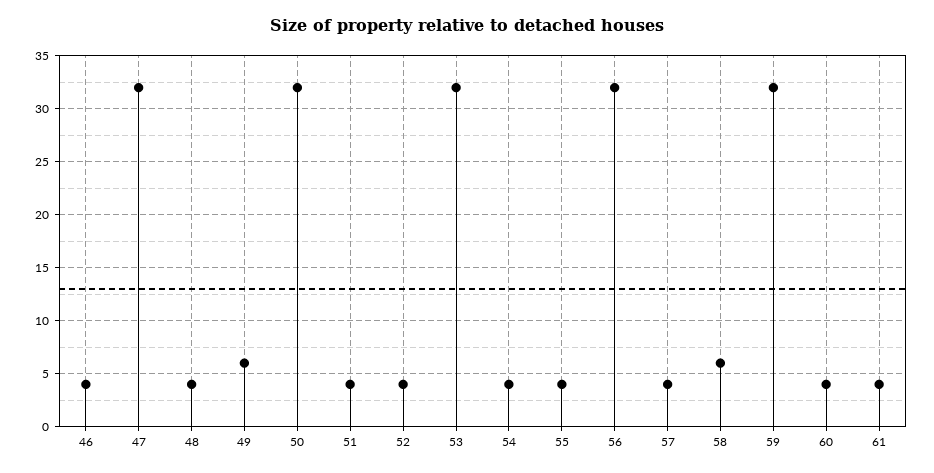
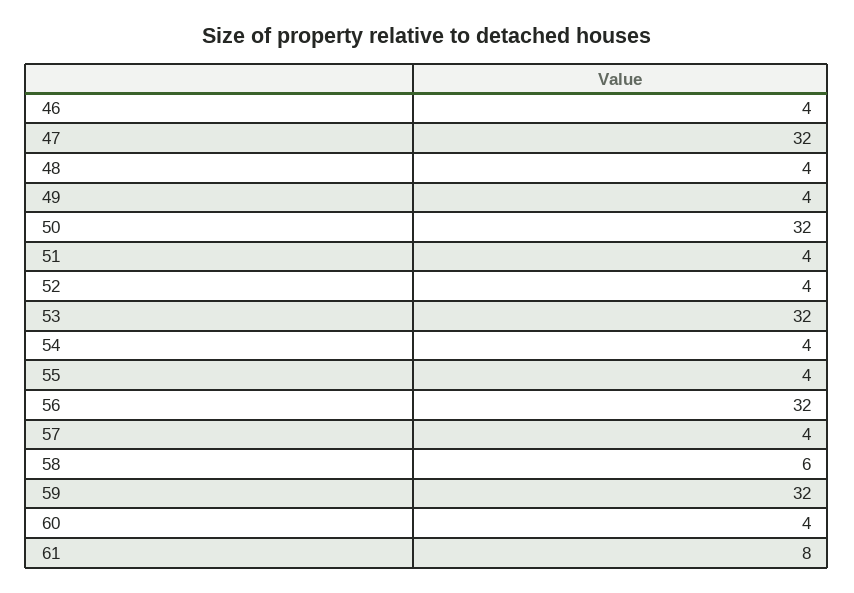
49: 6 -> 4
61: 4 -> 8

